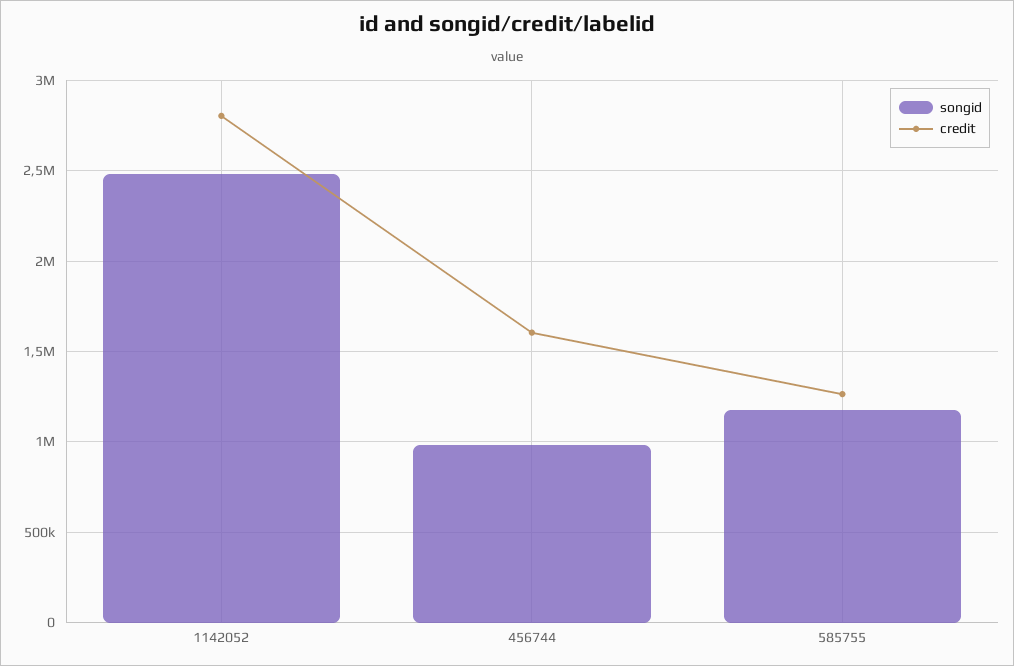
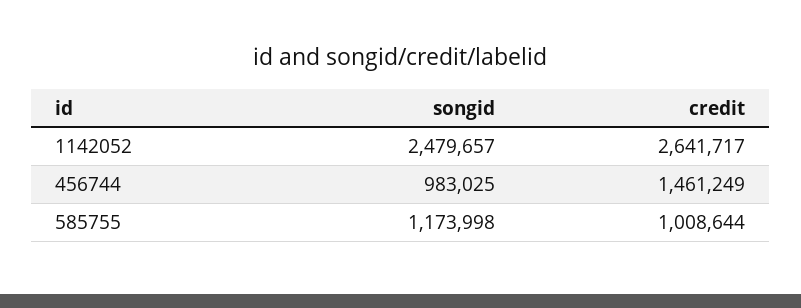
credit, 1142052: 2800000 -> 2641717
credit, 456744: 1600000 -> 1461249
credit, 585755: 1250000 -> 1008644

